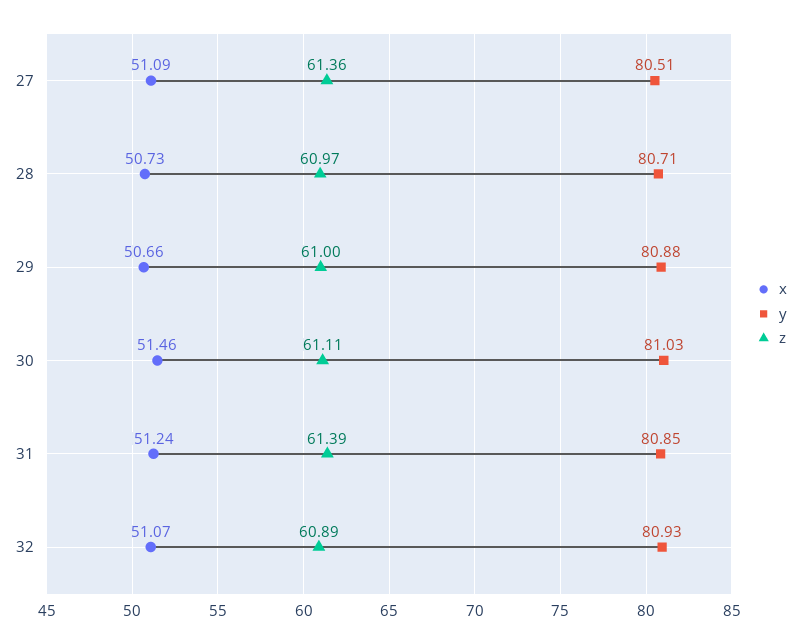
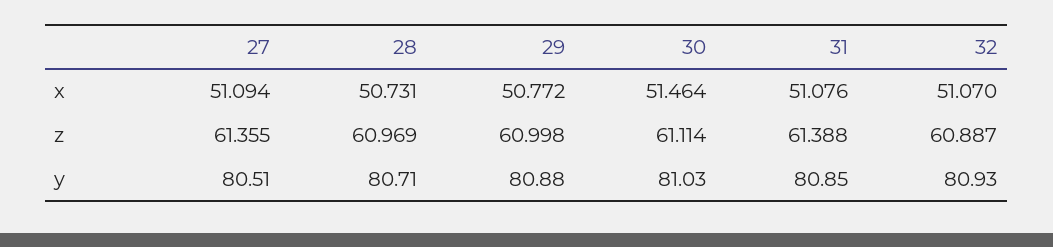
x, 29: 50.66 -> 50.772
x, 31: 51.24 -> 51.076

